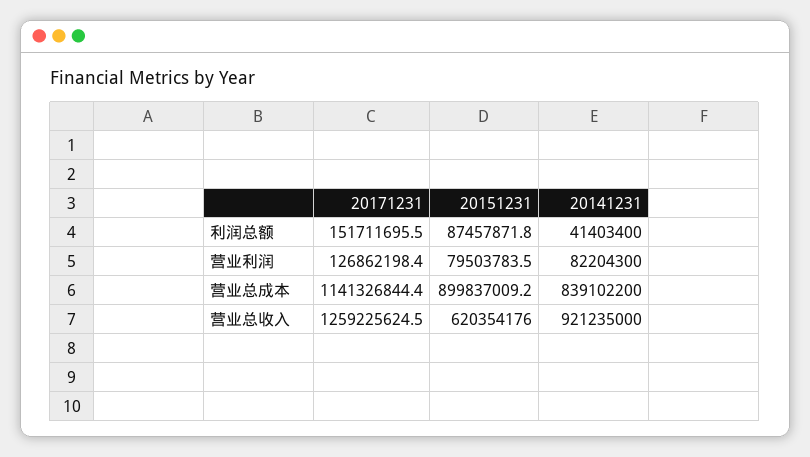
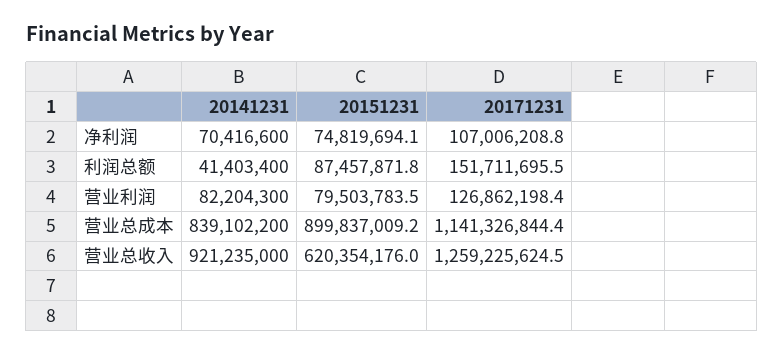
20141231, 净利润: none -> 70416600
20151231, 净利润: none -> 74819694.1
20171231, 净利润: none -> 107006208.8

